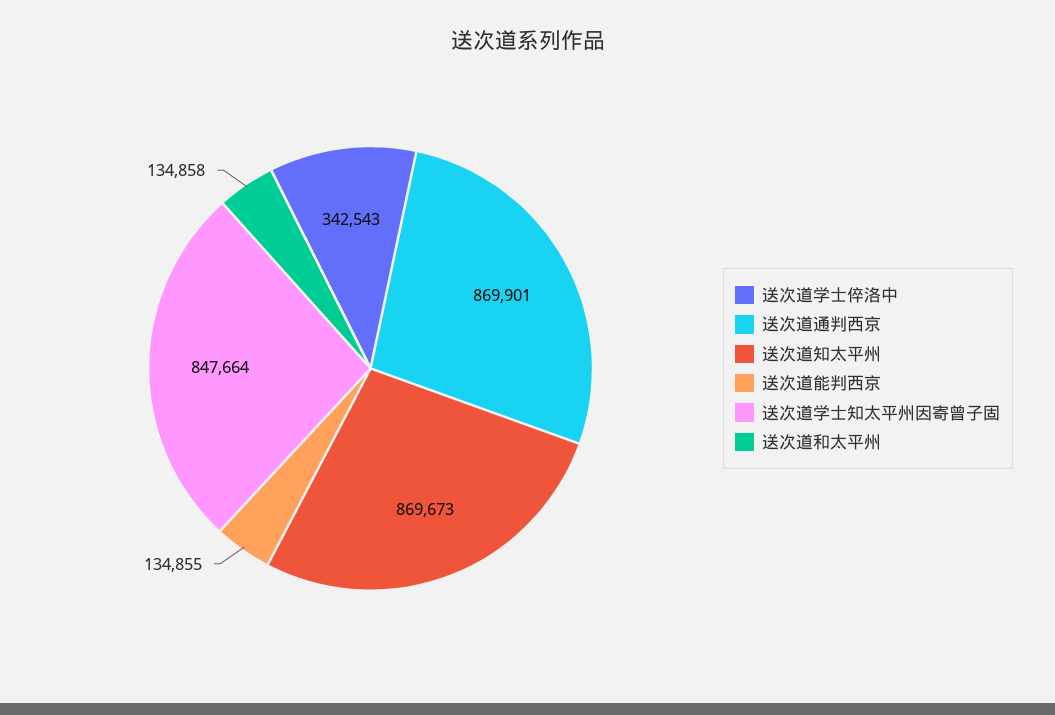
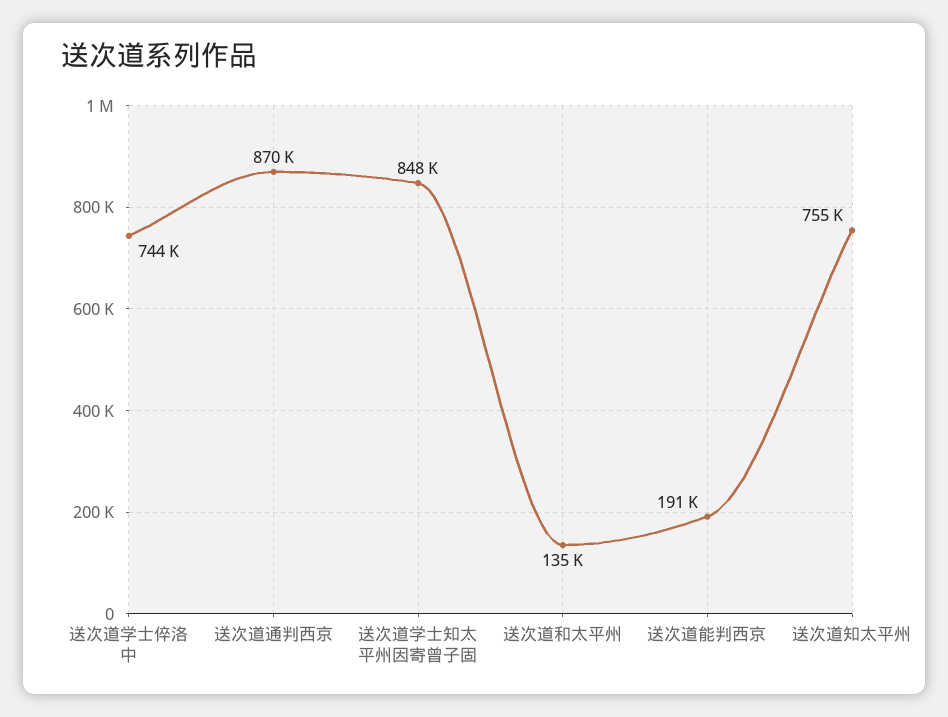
送次道学士倅洛中: 342543 -> 744000
送次道知太平州: 869673 -> 755000
送次道能判西京: 134855 -> 191000

